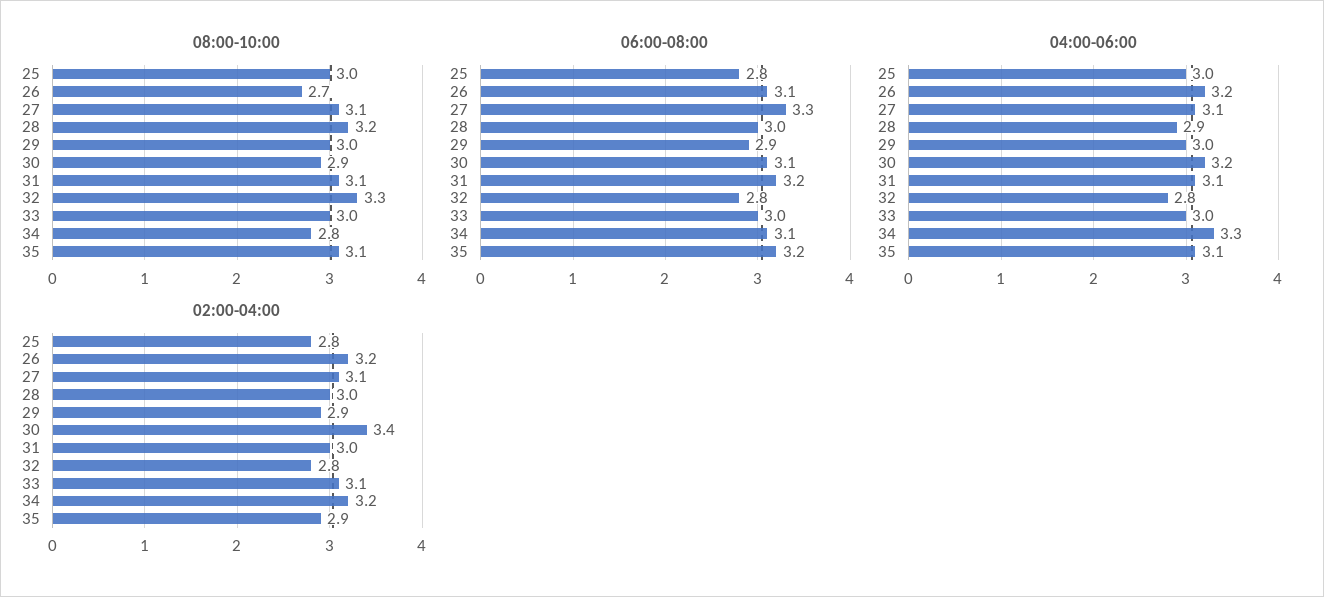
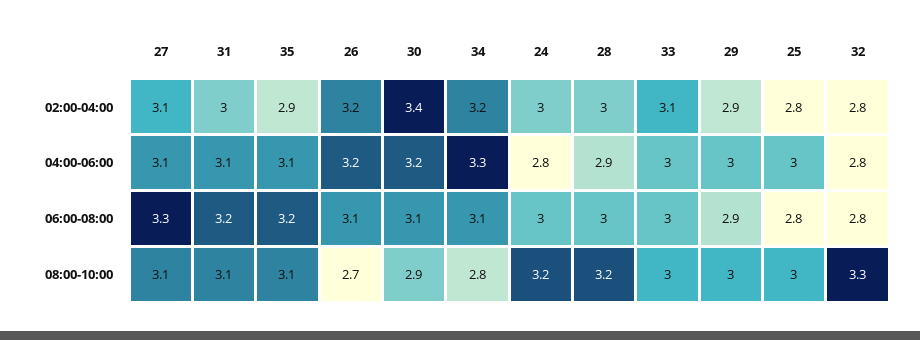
02:00-04:00, 24: none -> 3
04:00-06:00, 24: none -> 2.8
06:00-08:00, 24: none -> 3
08:00-10:00, 24: none -> 3.2

